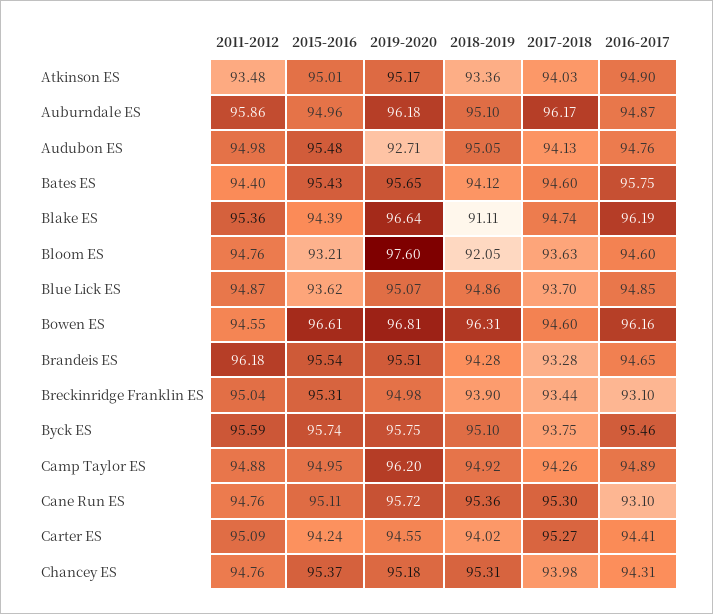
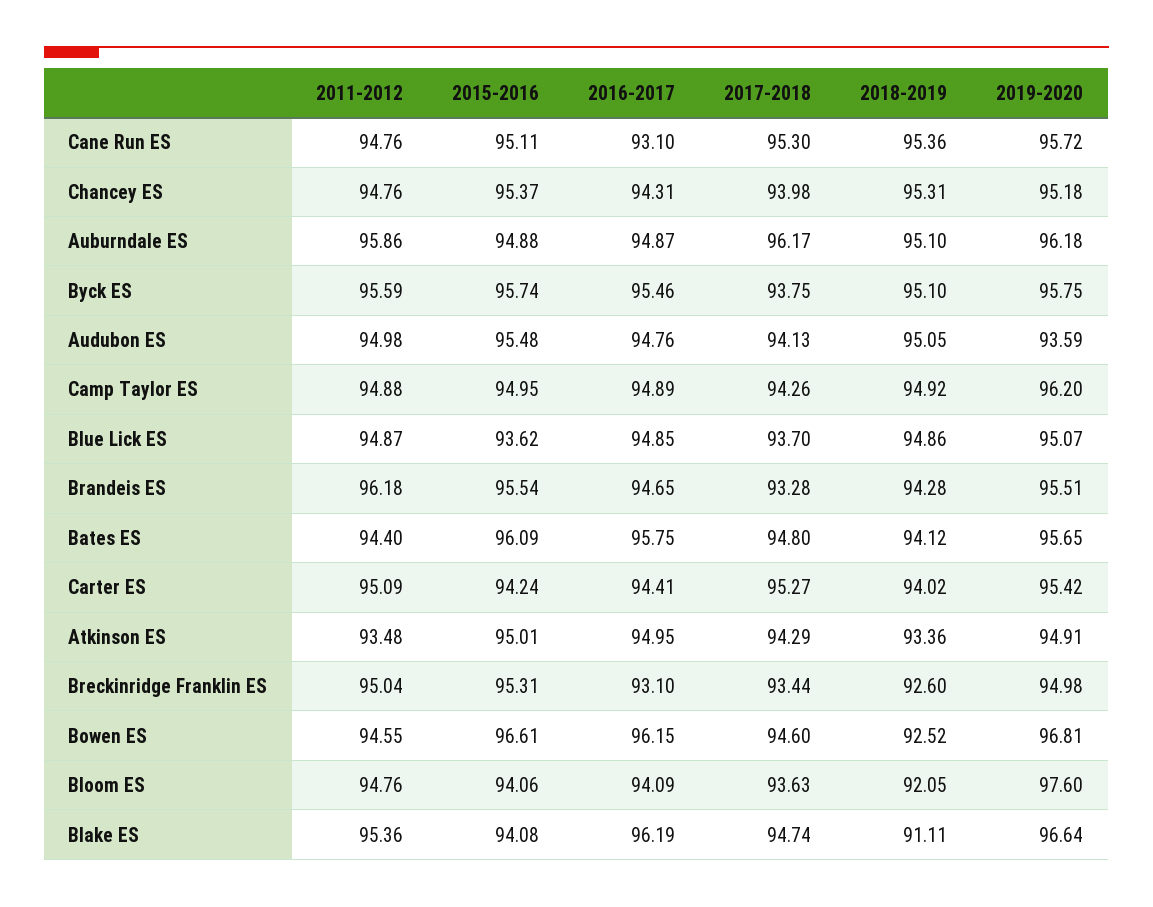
2019-2020, Atkinson ES: 95.17 -> 94.91
2017-2018, Atkinson ES: 94.03 -> 94.29
2016-2017, Atkinson ES: 94.9 -> 94.95
2015-2016, Auburndale ES: 94.96 -> 94.88
2019-2020, Audubon ES: 92.71 -> 93.59
2015-2016, Bates ES: 95.43 -> 96.09
2017-2018, Bates ES: 94.6 -> 94.8
2015-2016, Blake ES: 94.39 -> 94.08
2015-2016, Bloom ES: 93.21 -> 94.06
2016-2017, Bloom ES: 94.6 -> 94.09
2018-2019, Bowen ES: 96.31 -> 92.52
2016-2017, Bowen ES: 96.16 -> 96.15
2018-2019, Breckinridge Franklin ES: 93.9 -> 92.6
2019-2020, Carter ES: 94.55 -> 95.42

